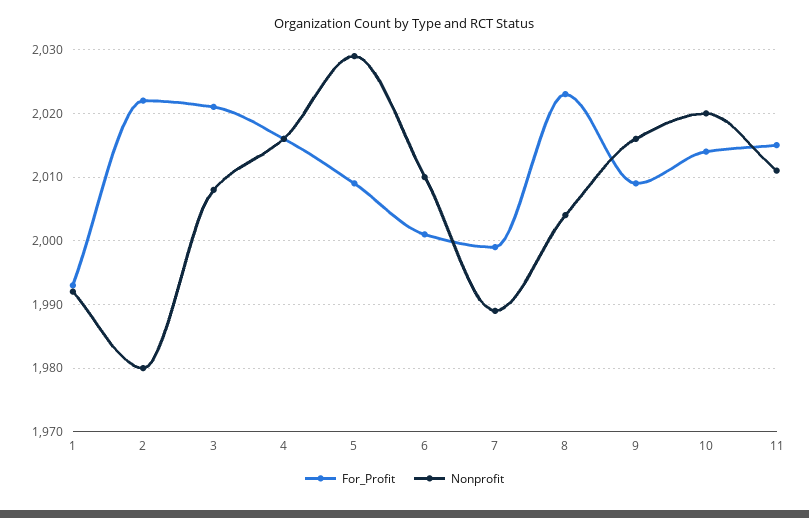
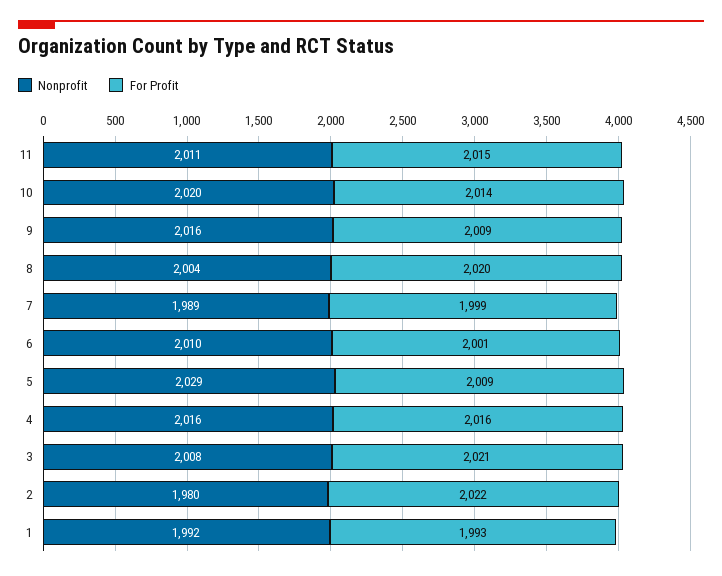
For_Profit, 8: 2023 -> 2020

